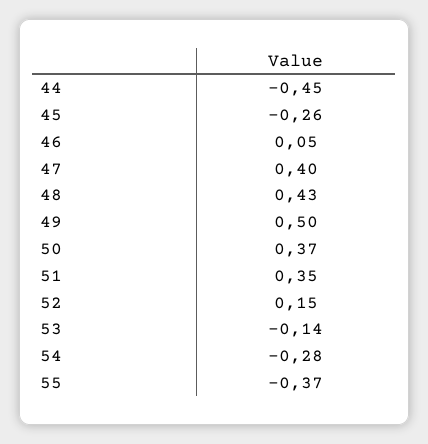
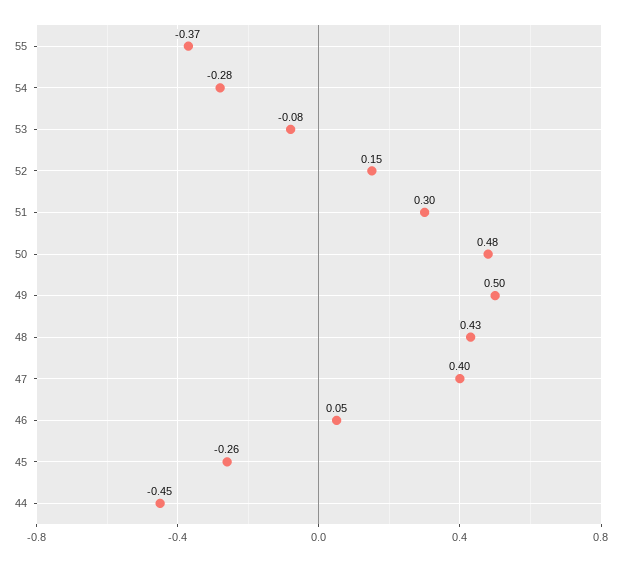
50: 0.37 -> 0.48
51: 0.35 -> 0.3
53: -0.14 -> -0.08

